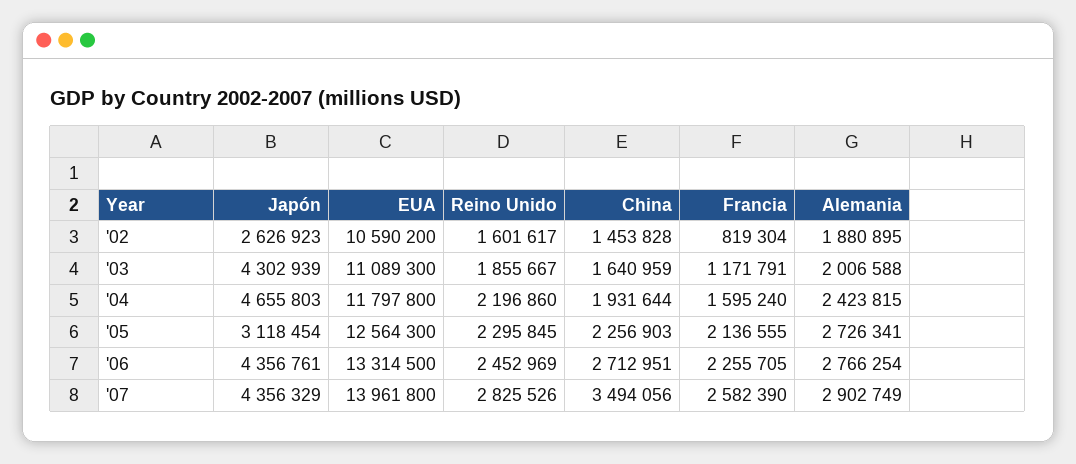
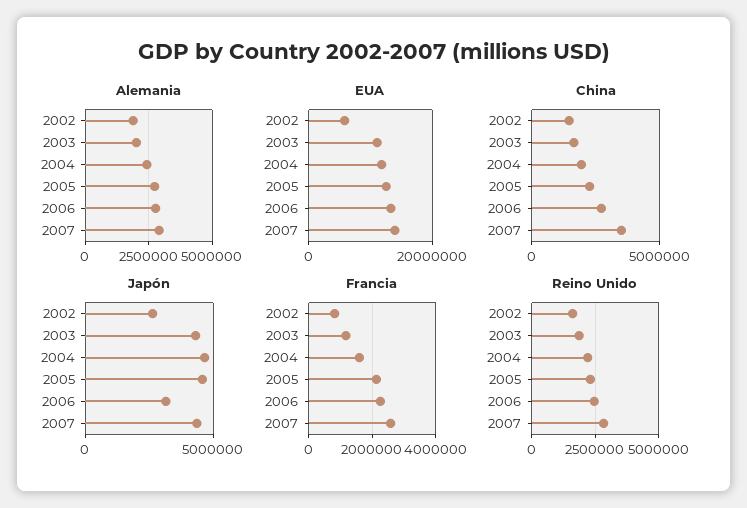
EUA, '02: 10590200 -> 6000000
Japón, '05: 3118454 -> 4500000
Japón, '06: 4356761 -> 3000000

